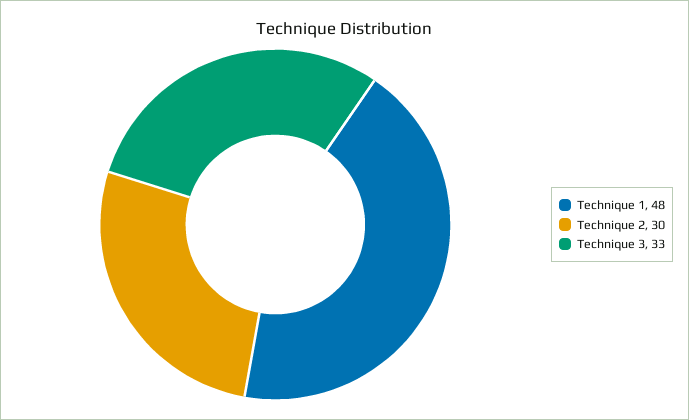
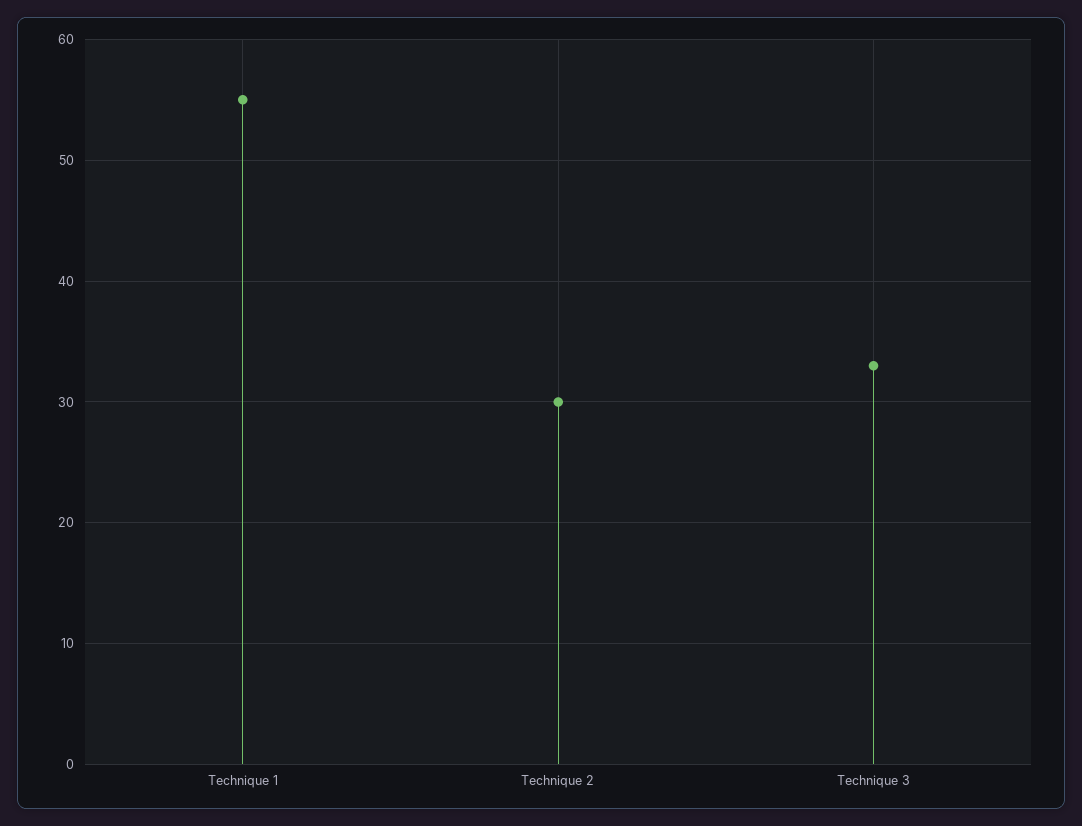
Technique 1: 48 -> 55

